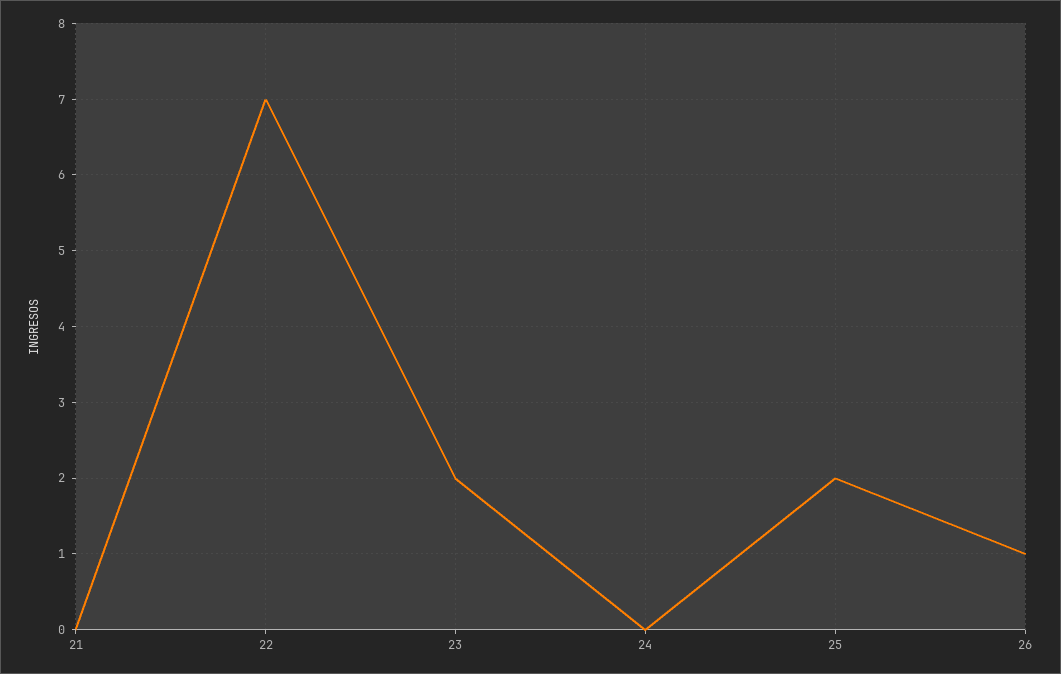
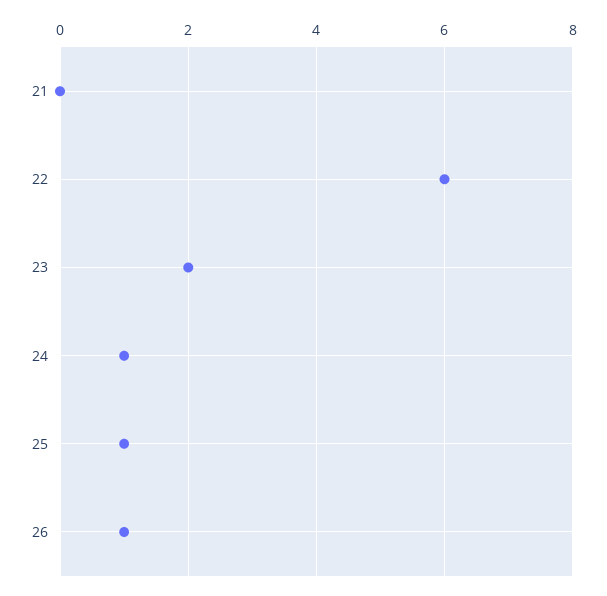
22: 7 -> 6
24: 0 -> 1
25: 2 -> 1

